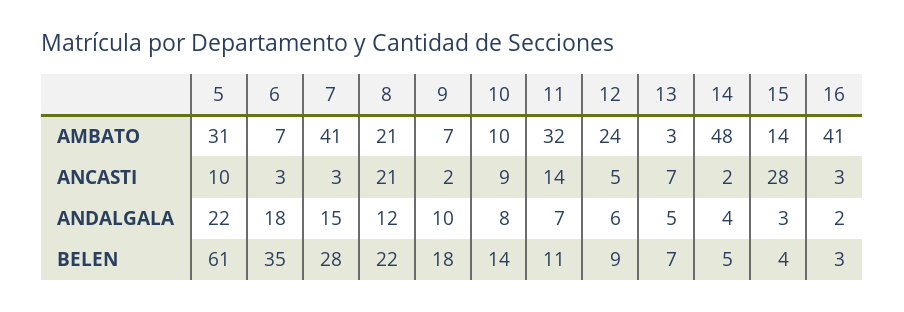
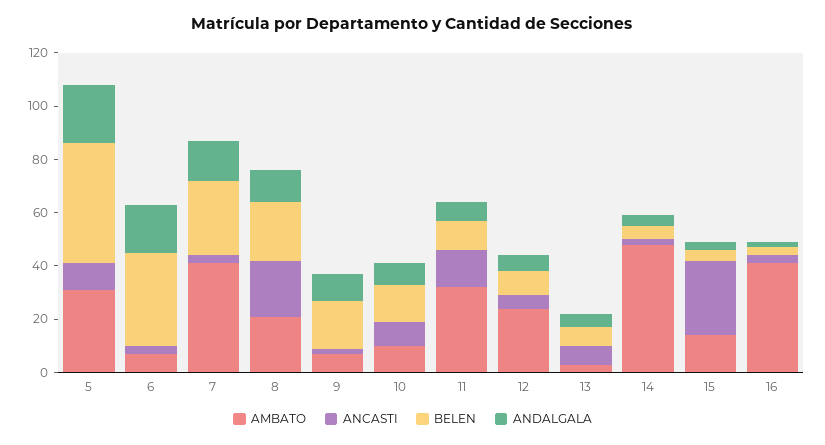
BELEN, 5: 61 -> 45

